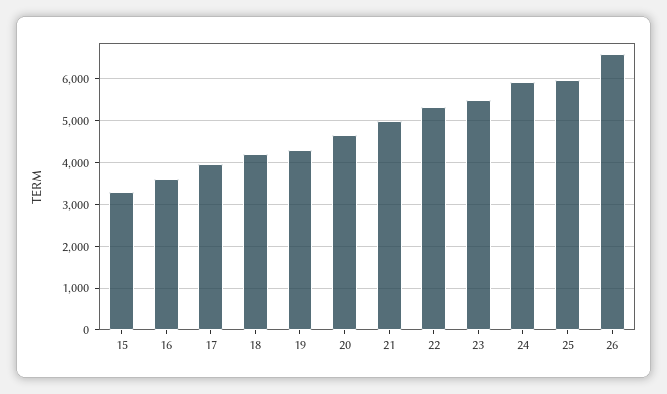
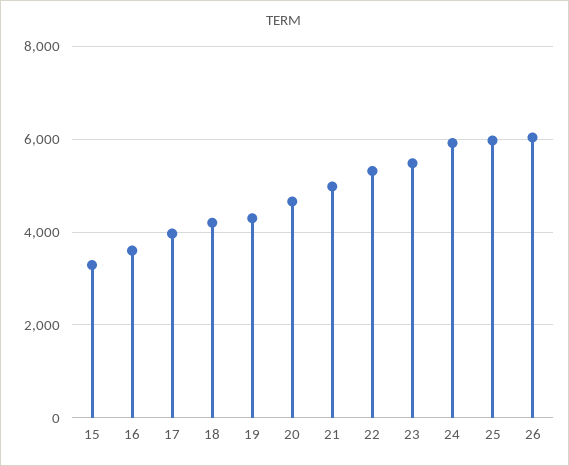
26: 6600 -> 6000

